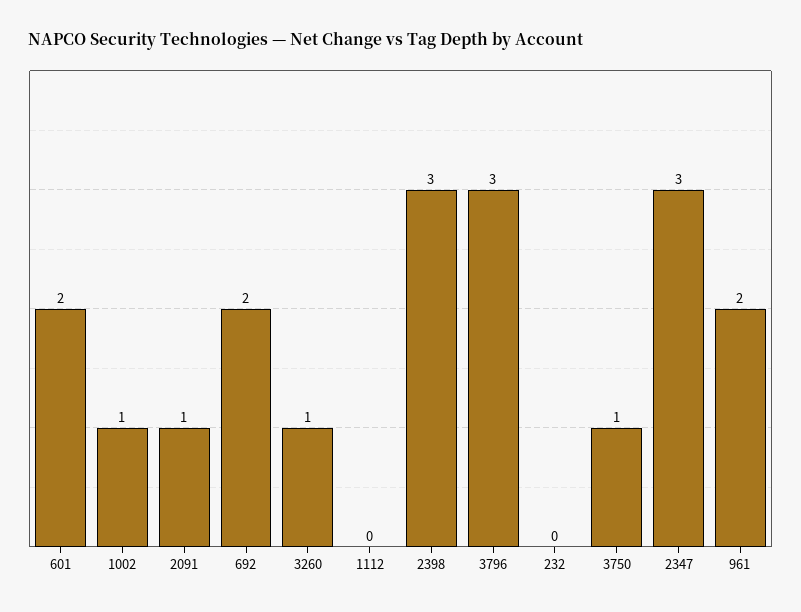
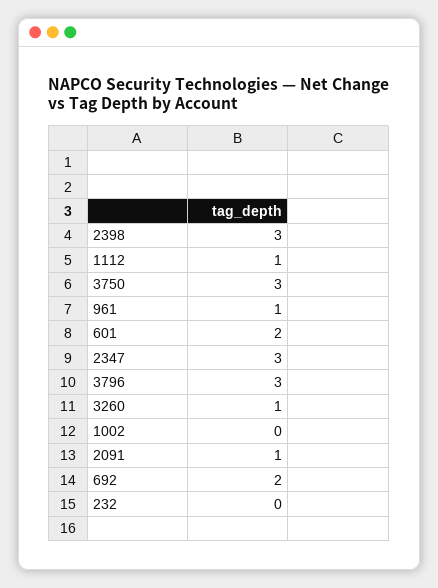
1002: 1 -> 0
1112: 0 -> 1
3750: 1 -> 3
961: 2 -> 1

